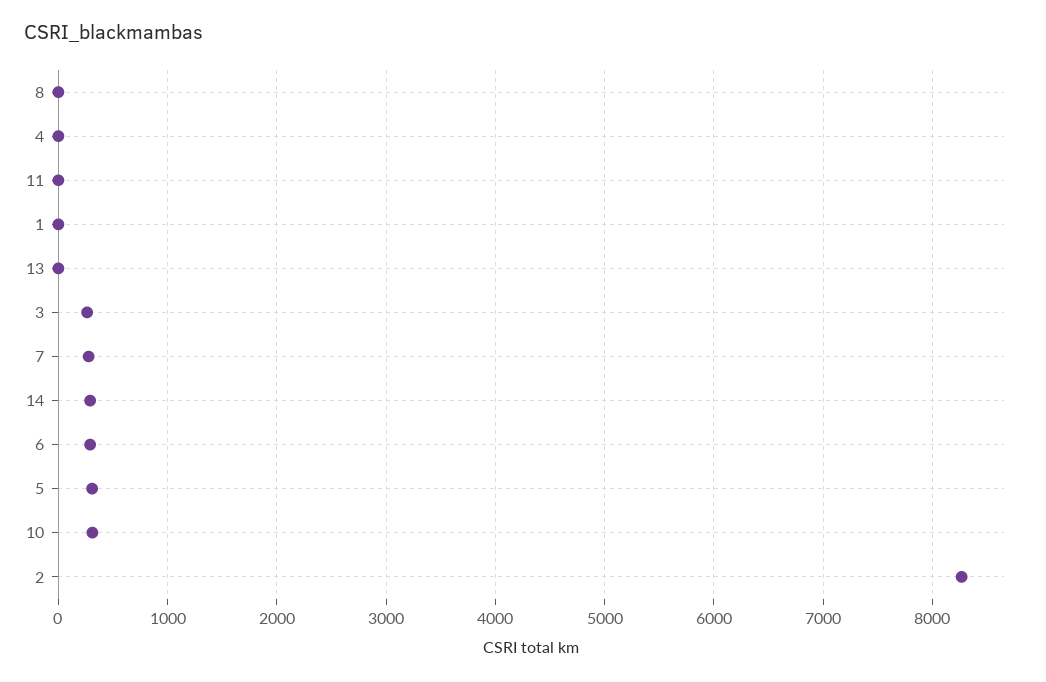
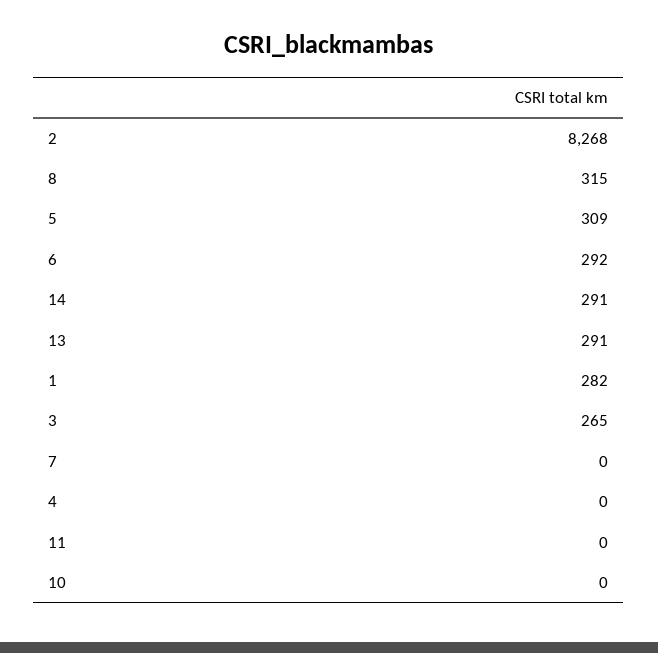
8: 0 -> 315
1: 0 -> 282
13: 0 -> 291
7: 300 -> 0
10: 300 -> 0

